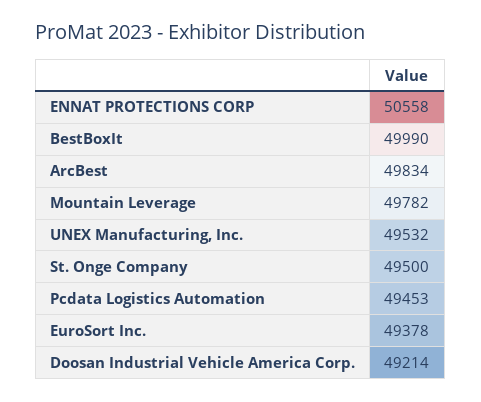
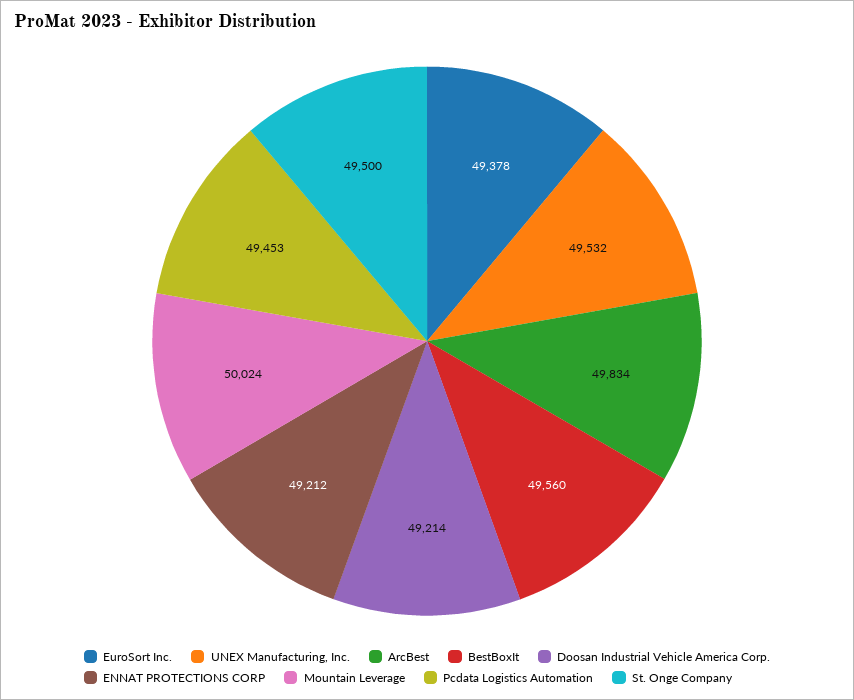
ENNAT PROTECTIONS CORP: 50558 -> 49212
BestBoxIt: 49990 -> 49560
Mountain Leverage: 49782 -> 50024

